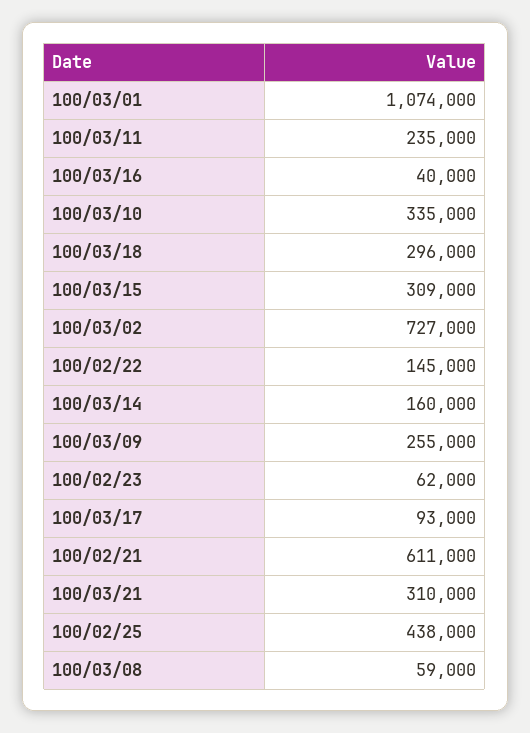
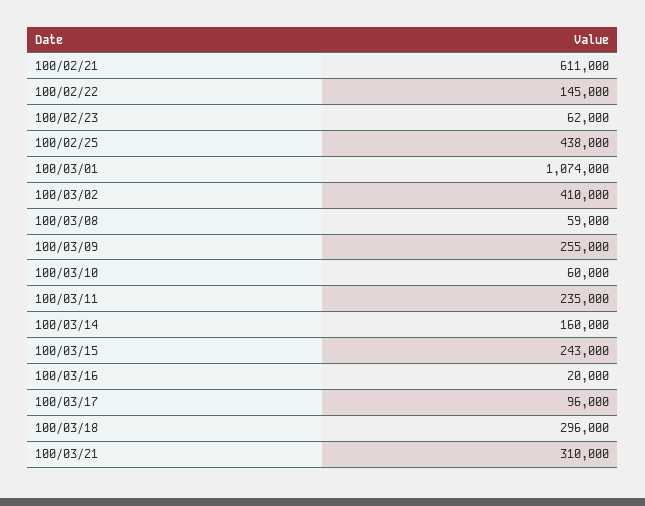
100/03/16: 40000 -> 20000
100/03/10: 335000 -> 60000
100/03/15: 309000 -> 243000
100/03/02: 727000 -> 410000
100/03/17: 93000 -> 96000

